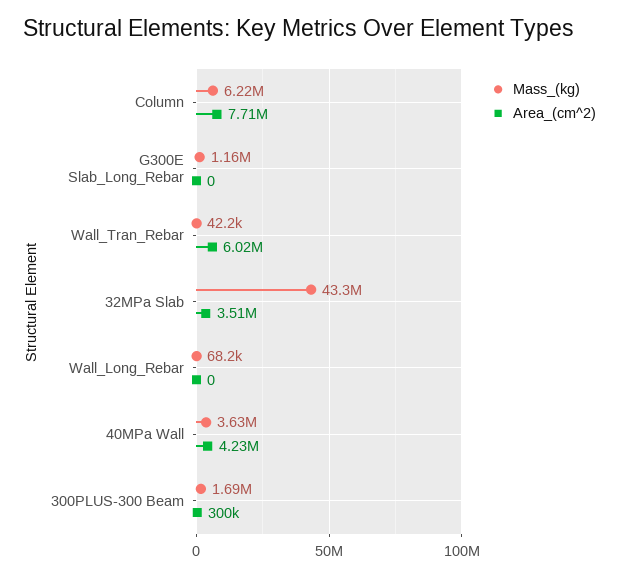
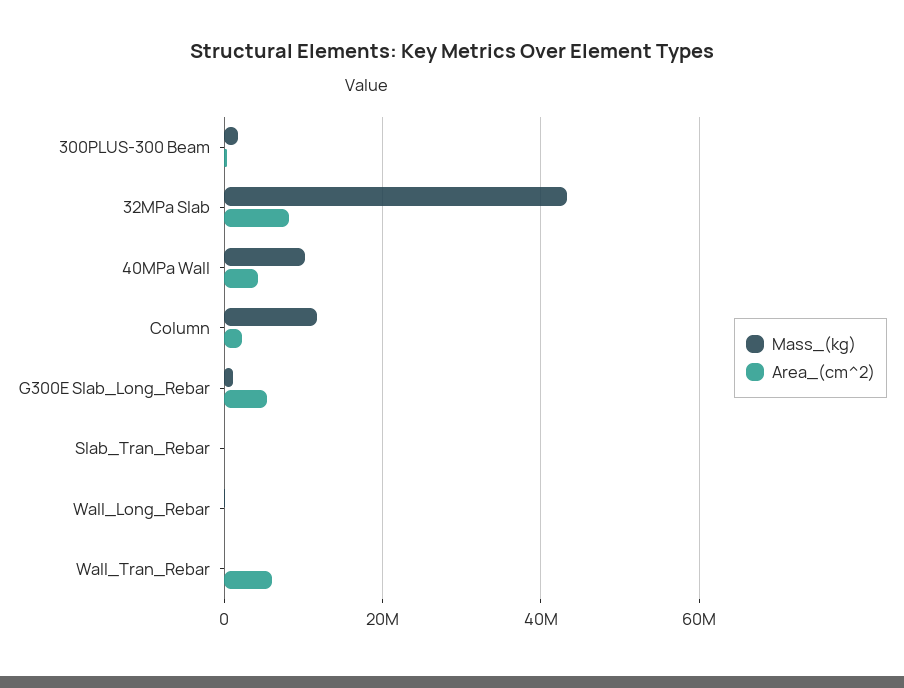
Mass_(kg), Column: 6220000 -> 12000000
Area_(cm^2), Column: 7710000 -> 2000000
Area_(cm^2), G300E Slab_Long_Rebar: 0 -> 6000000
Area_(cm^2), 32MPa Slab: 3510000 -> 8000000
Mass_(kg), 40MPa Wall: 3630000 -> 10000000
Mass_(kg), Slab_Tran_Rebar: none -> 0
Area_(cm^2), Slab_Tran_Rebar: none -> 0

